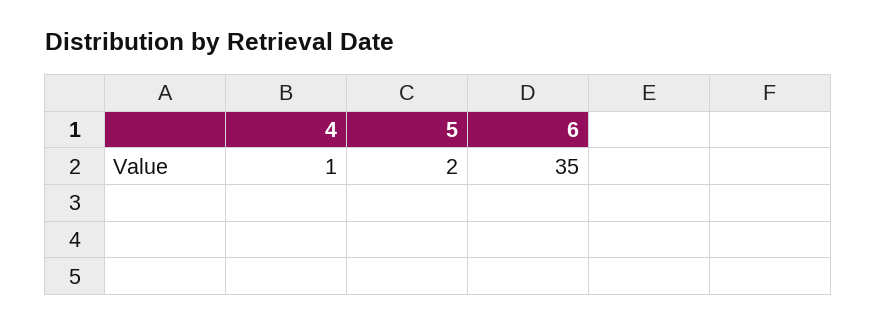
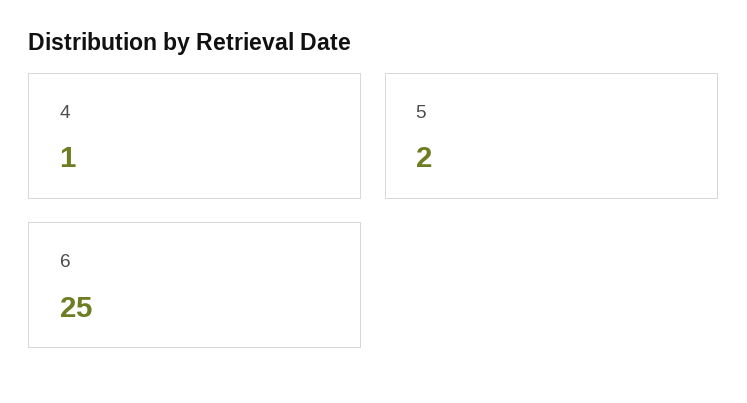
6: 35 -> 25

